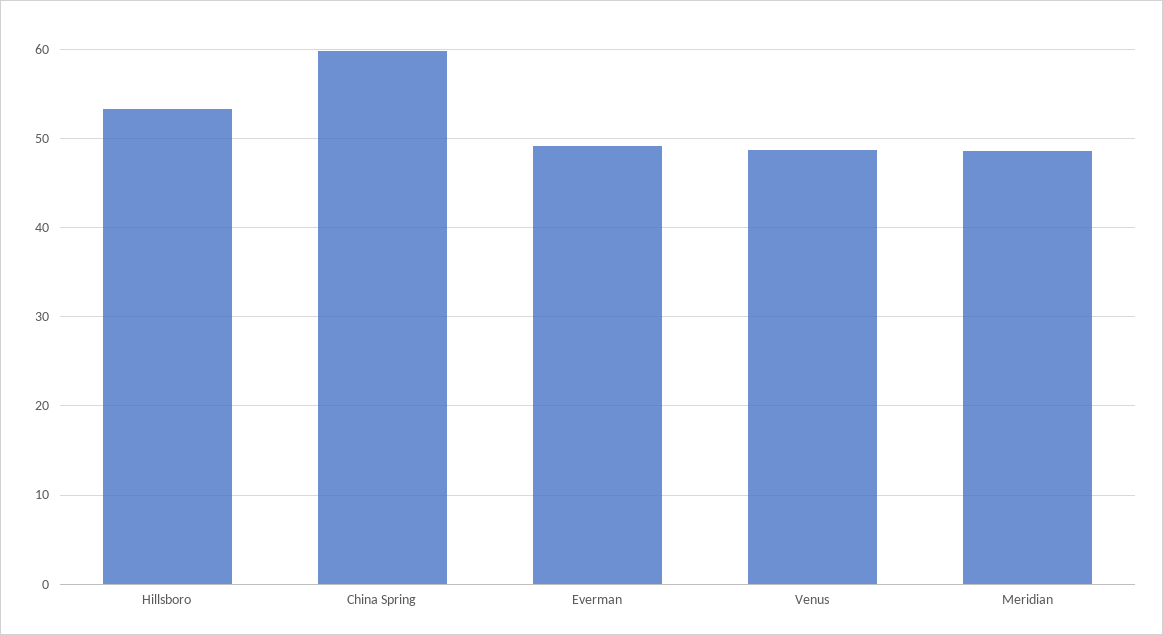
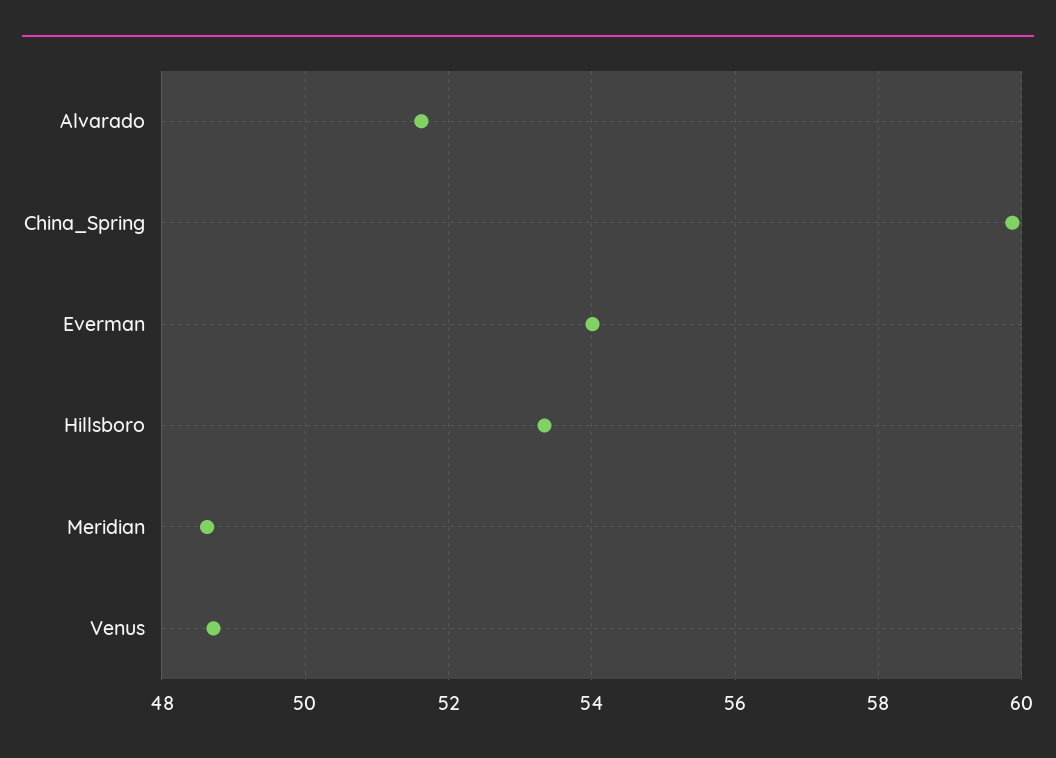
Everman: 49 -> 54
Alvarado: none -> 51.6

